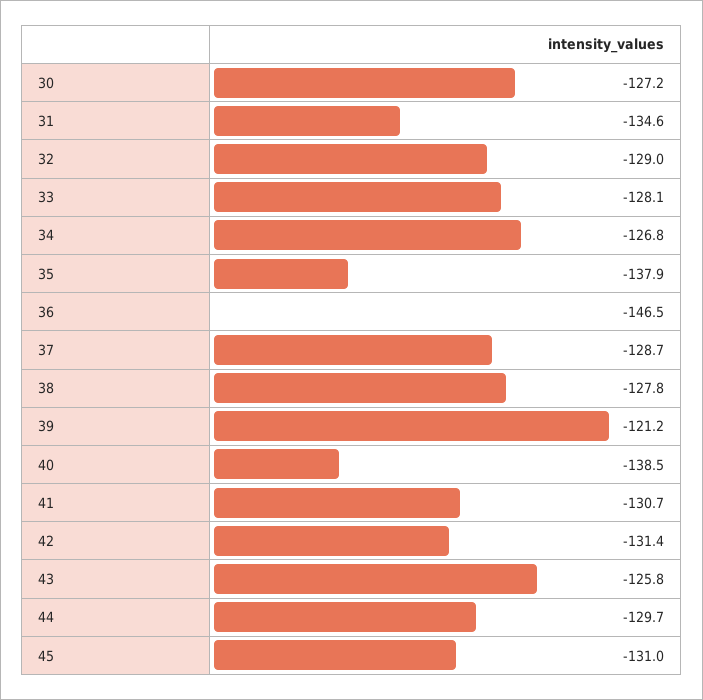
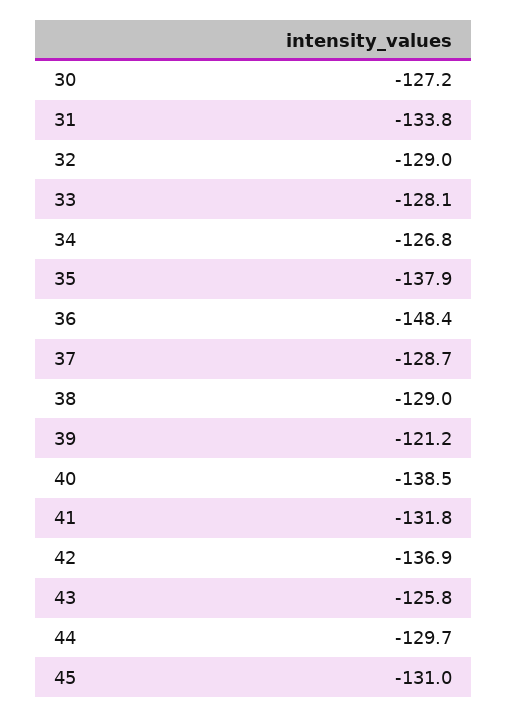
31: -134.6 -> -133.8
36: -146.5 -> -148.4
38: -127.8 -> -129
41: -130.7 -> -131.8
42: -131.4 -> -136.9

